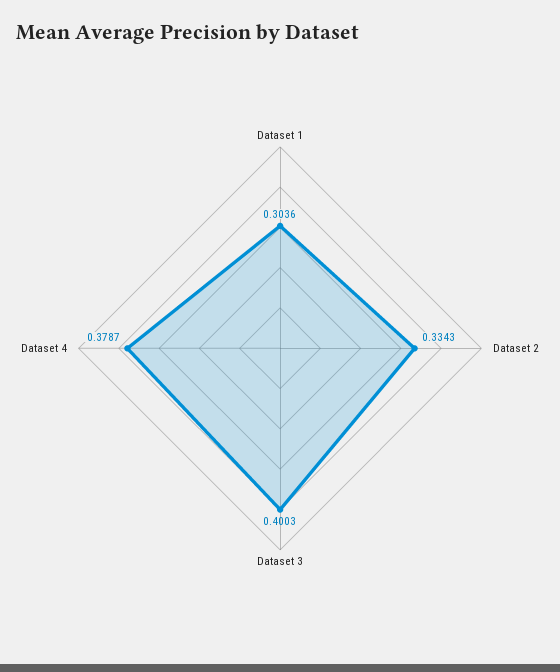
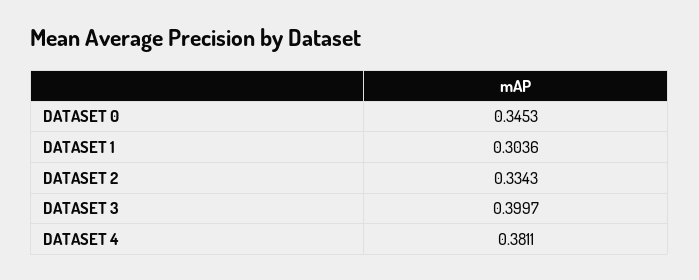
Dataset 3: 0.4003 -> 0.3997
Dataset 4: 0.3787 -> 0.3811
DATASET 0: none -> 0.3453

